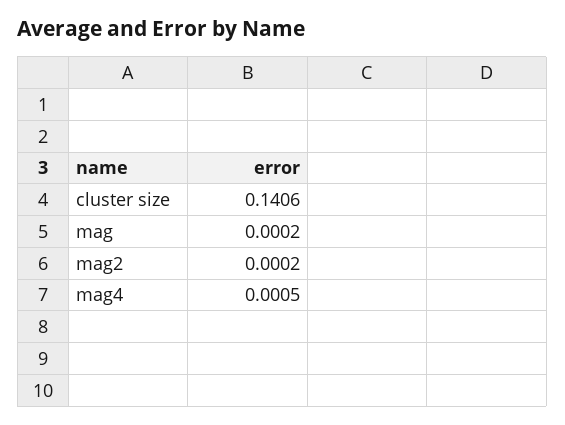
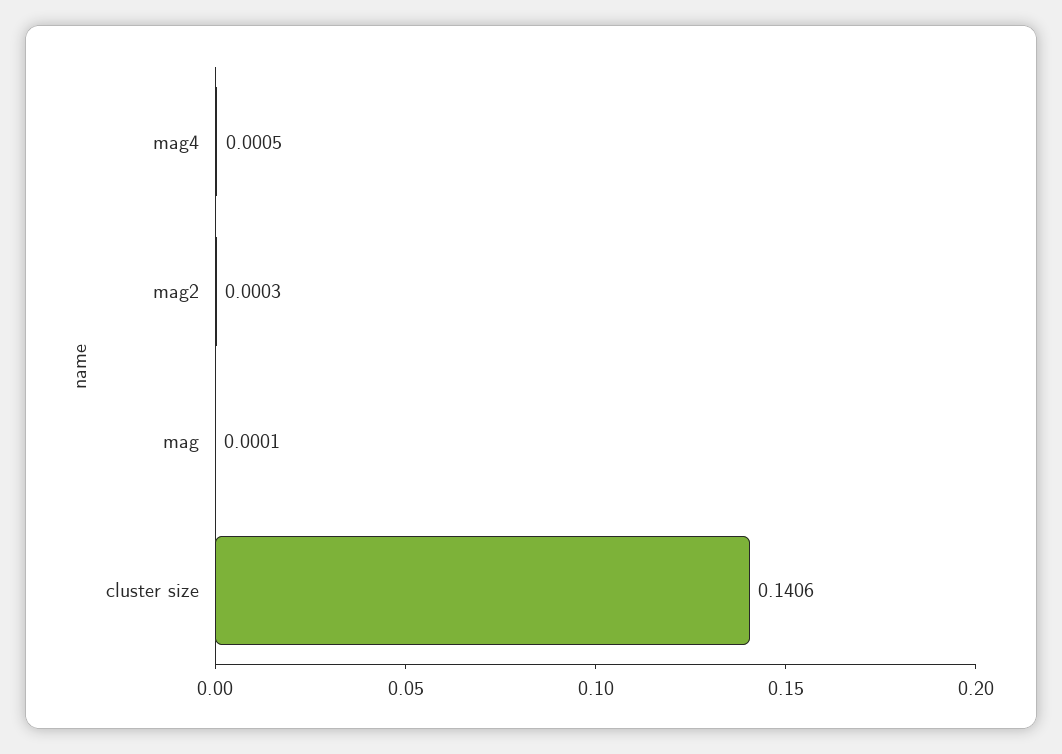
mag: 0.0002 -> 0.0001
mag2: 0.0002 -> 0.0003

